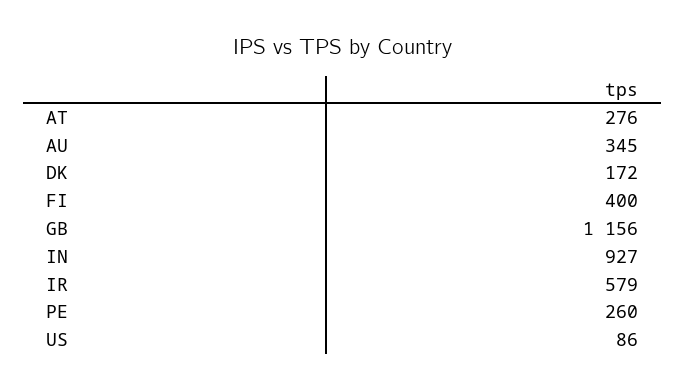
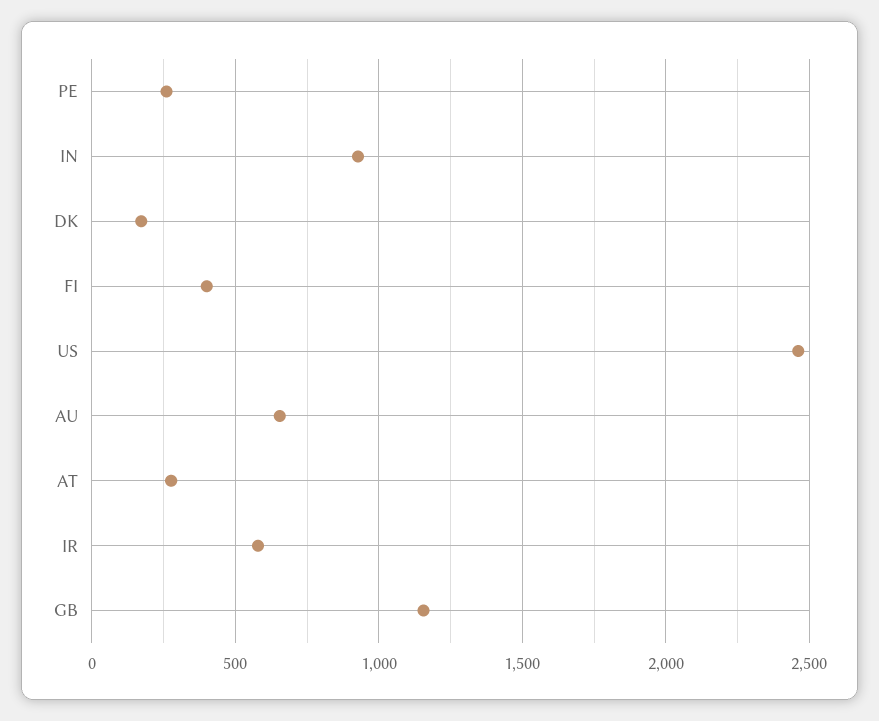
AU: 345 -> 650
US: 86 -> 2450

